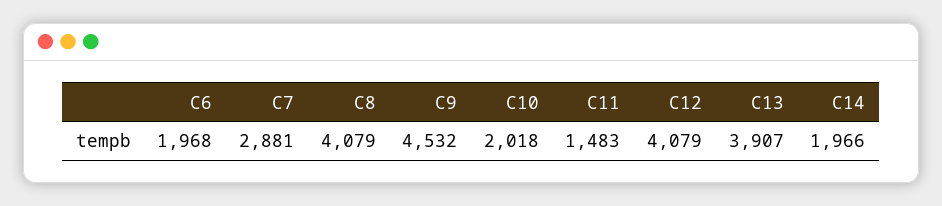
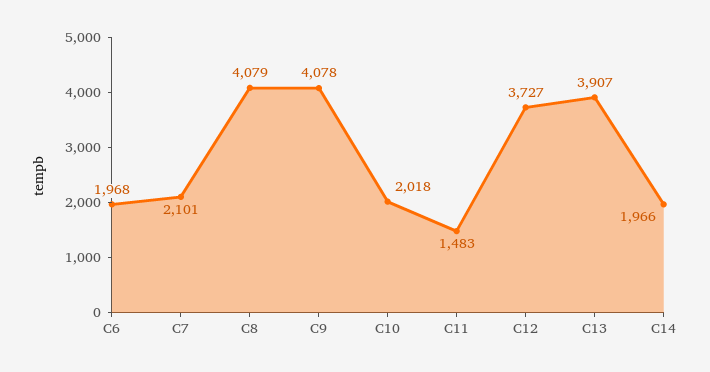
C7: 2881 -> 2101
C9: 4532 -> 4078
C12: 4079 -> 3727

